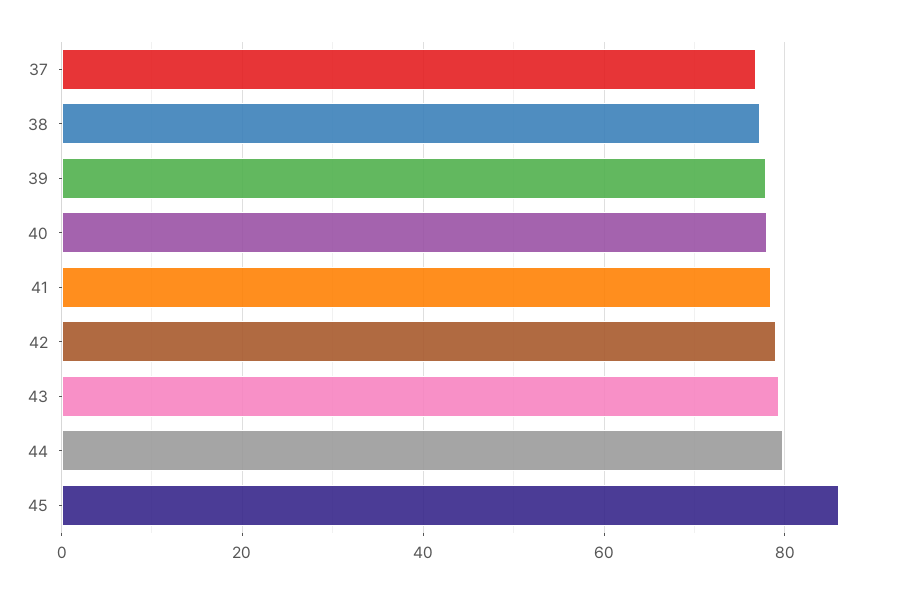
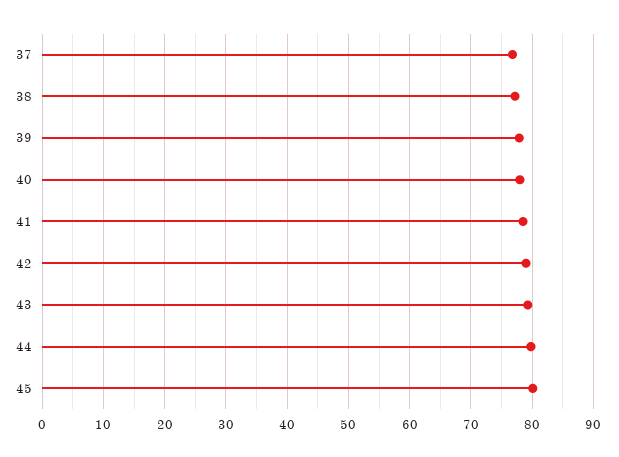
45: 86 -> 80

